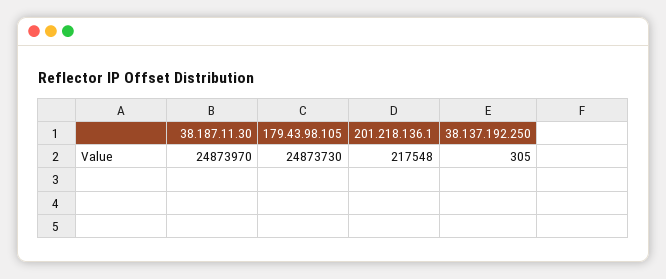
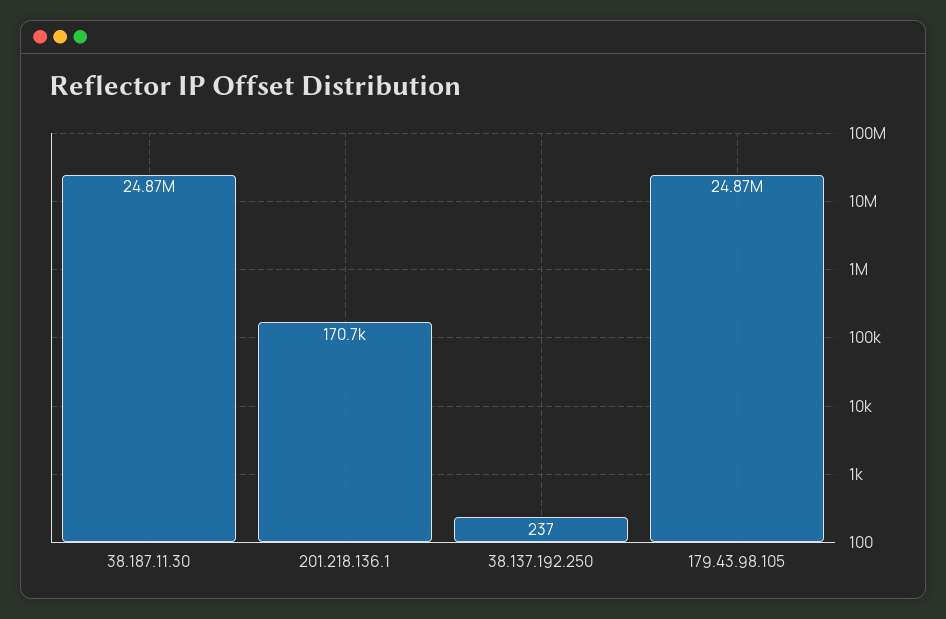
201.218.136.1: 217548 -> 170700
38.137.192.250: 305 -> 237

